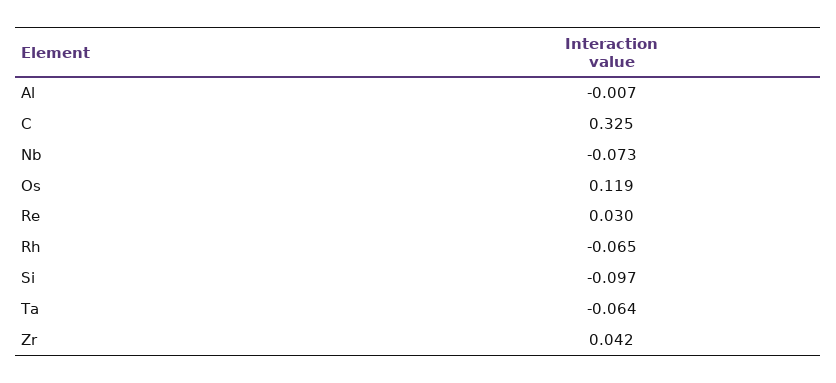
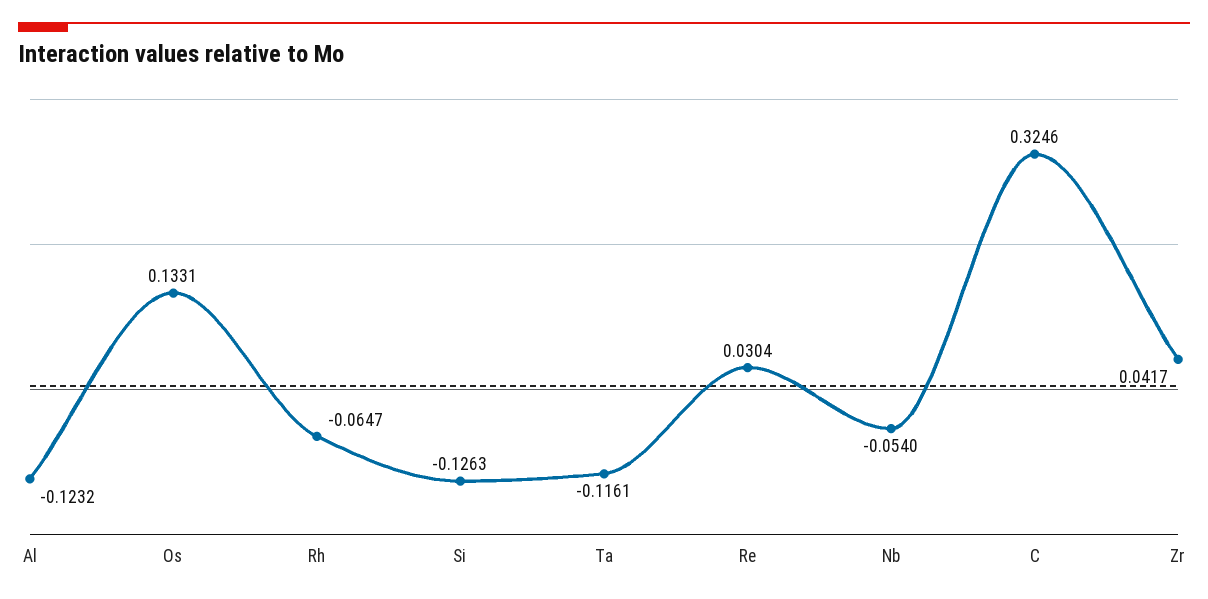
Al: -0.007 -> -0.1232
Nb: -0.073 -> -0.054
Os: 0.119 -> 0.1331
Si: -0.097 -> -0.1263
Ta: -0.064 -> -0.1161

